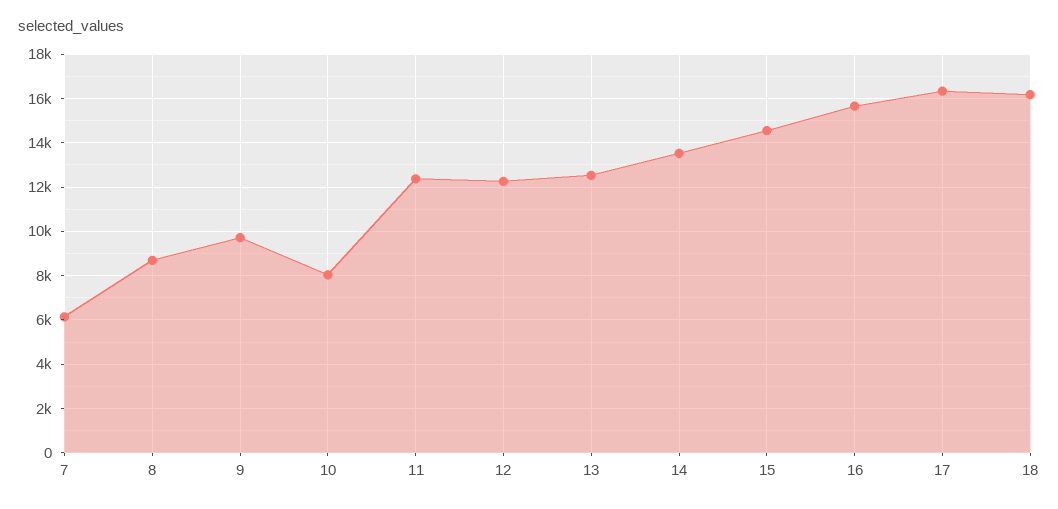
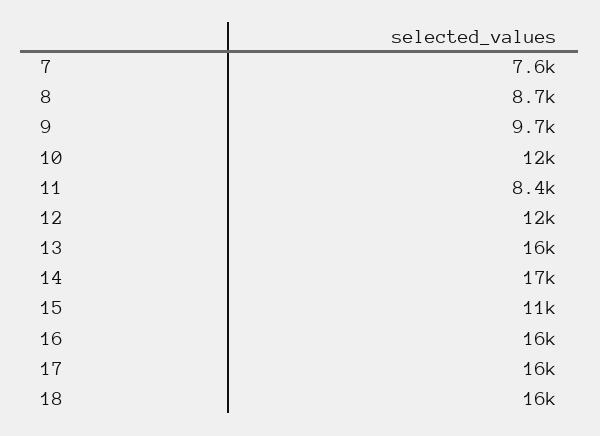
7: 6000 -> 7600
10: 8000 -> 12000
11: 12500 -> 8400
13: 12500 -> 16000
14: 13500 -> 17000
15: 14500 -> 11000

